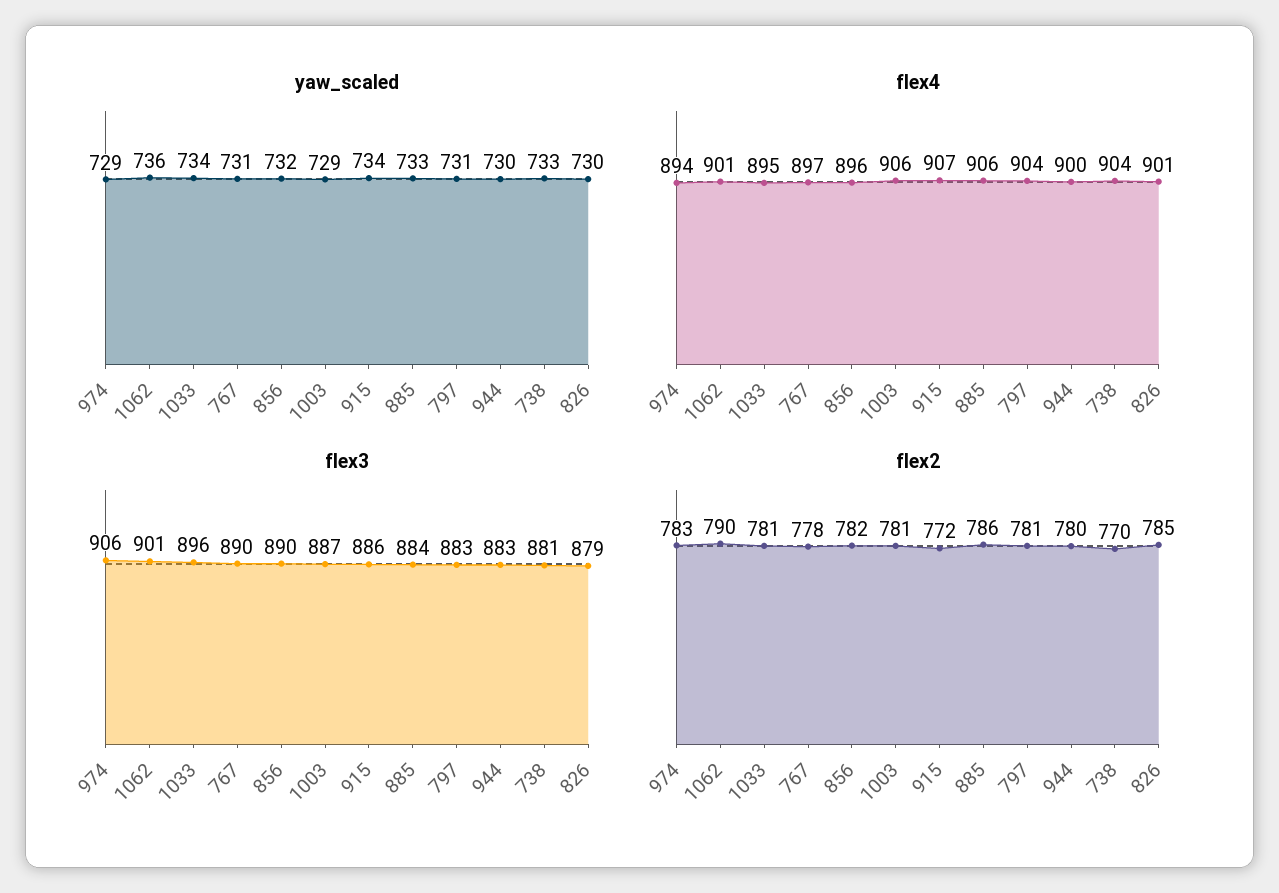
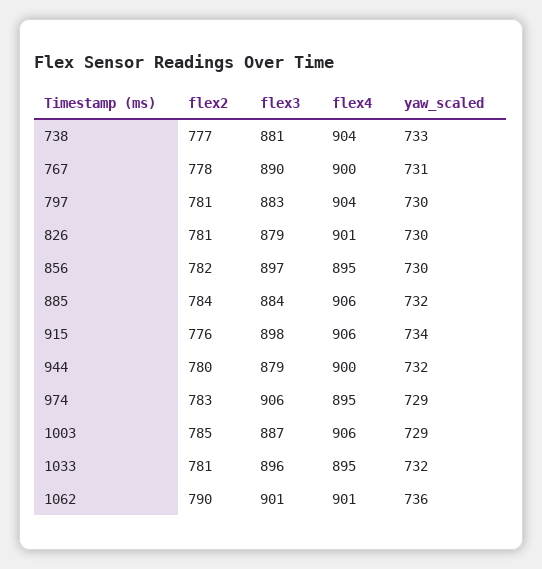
yaw_scaled, 1033: 734 -> 732
yaw_scaled, 856: 732 -> 730
yaw_scaled, 885: 733 -> 732
yaw_scaled, 797: 731 -> 730
yaw_scaled, 944: 730 -> 732
flex4, 974: 894 -> 895
flex4, 767: 897 -> 900
flex4, 856: 896 -> 895
flex4, 915: 907 -> 906
flex3, 856: 890 -> 897
flex3, 915: 886 -> 898
flex3, 944: 883 -> 879
flex2, 1003: 781 -> 785
flex2, 915: 772 -> 776
flex2, 885: 786 -> 784
flex2, 738: 770 -> 777
flex2, 826: 785 -> 781

